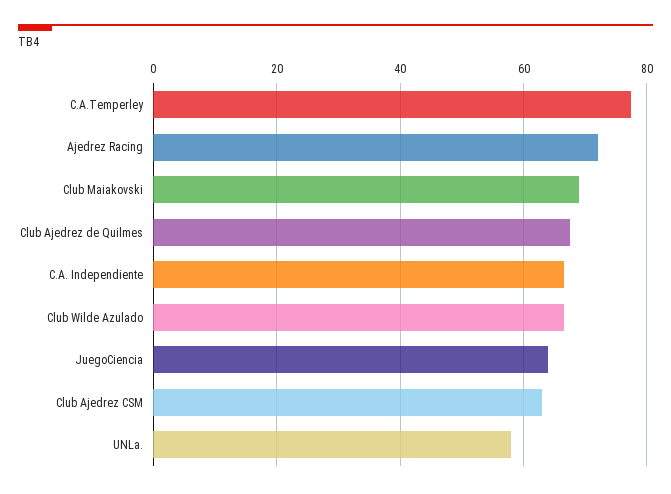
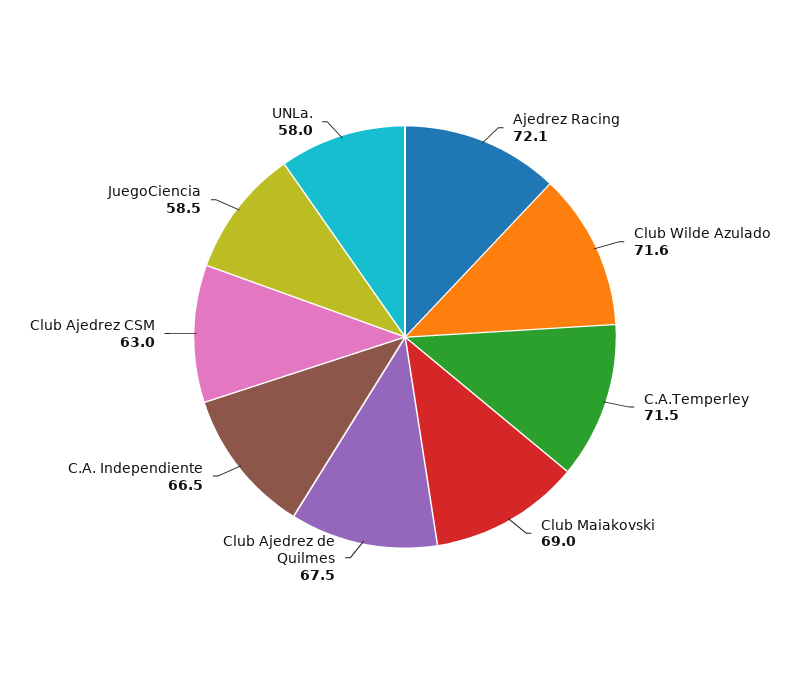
C.A.Temperley: 78 -> 71.5
Club Wilde Azulado: 66 -> 71.6
JuegoCiencia: 64 -> 58.5

